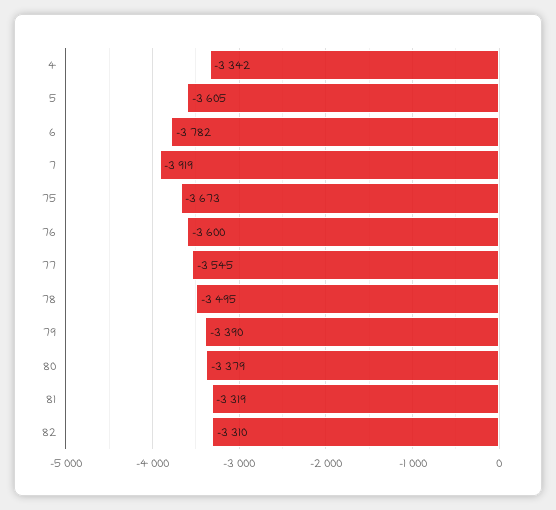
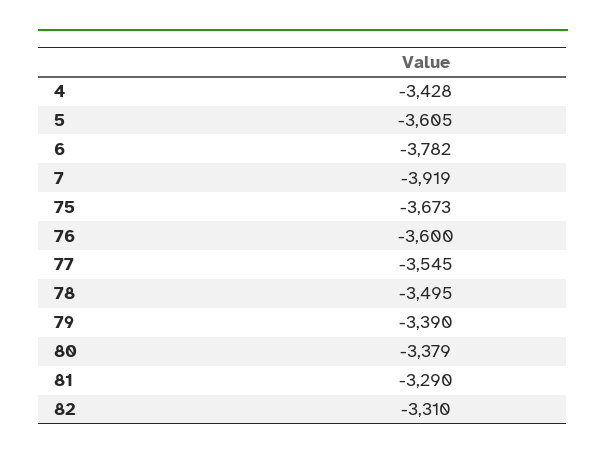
4: -3342 -> -3428
81: -3319 -> -3290

